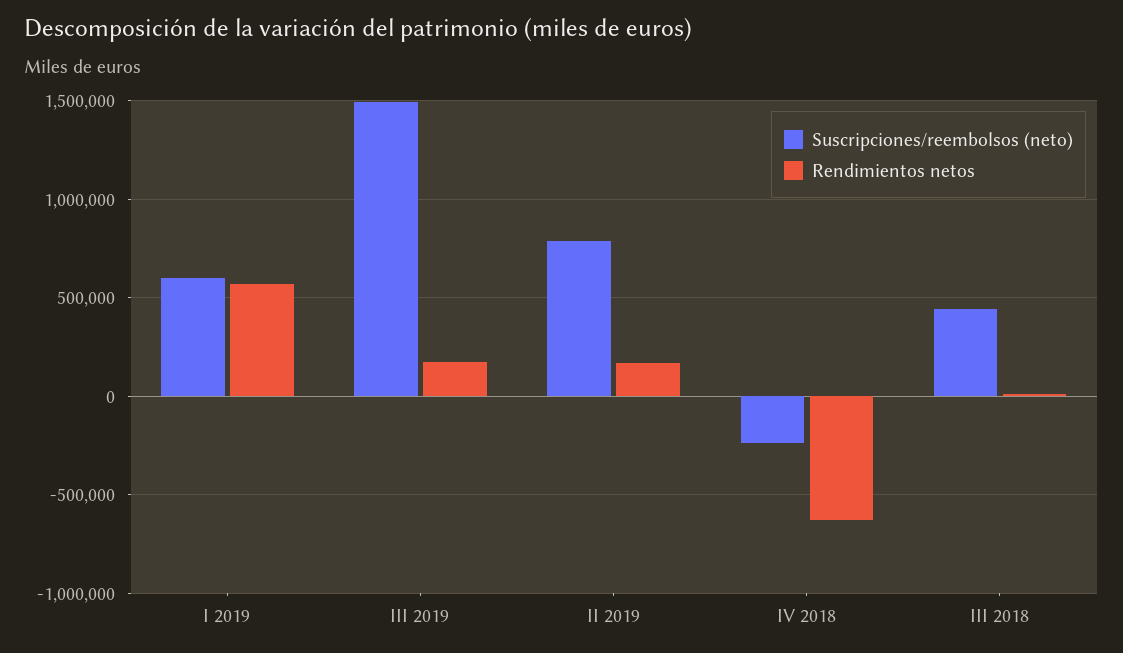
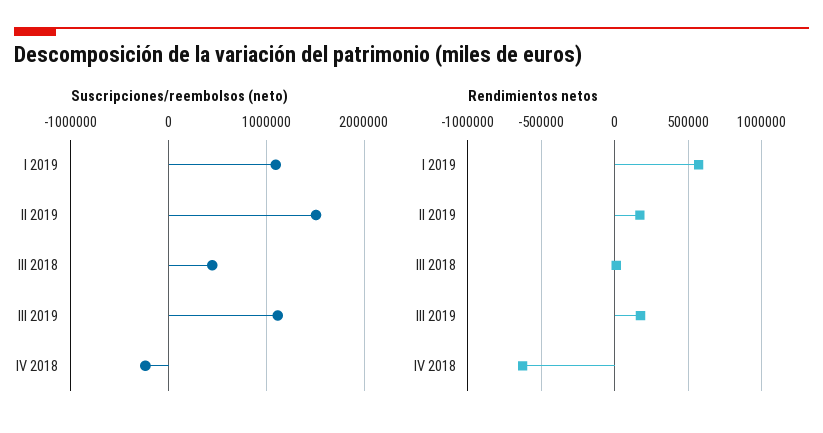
Suscripciones/reembolsos (neto), I 2019: 600000 -> 1100000
Suscripciones/reembolsos (neto), III 2019: 1500000 -> 1100000
Suscripciones/reembolsos (neto), II 2019: 800000 -> 1500000

